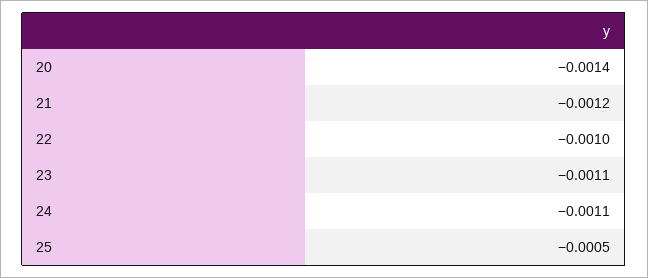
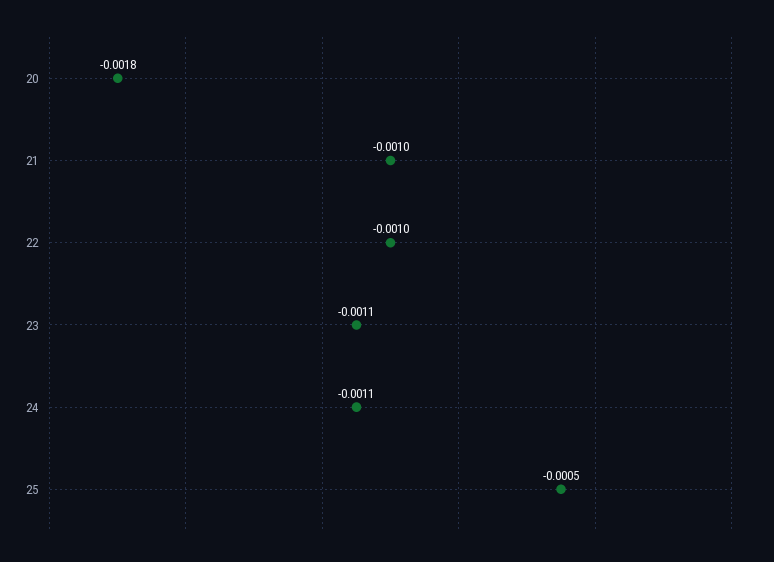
20: -0.0014 -> -0.0018
21: -0.0012 -> -0.001

